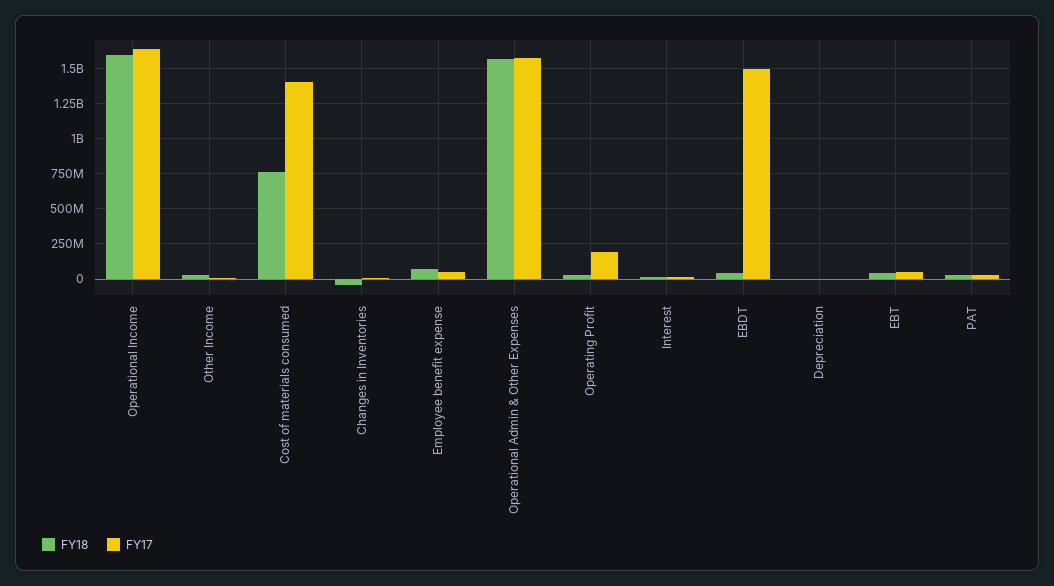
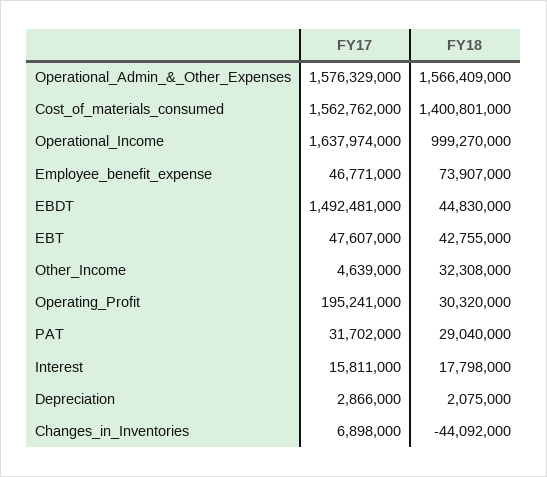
FY18, Operational Income: 1600000000 -> 999270000
FY18, Cost of materials consumed: 750000000 -> 1400801000
FY17, Cost of materials consumed: 1400000000 -> 1562762000

